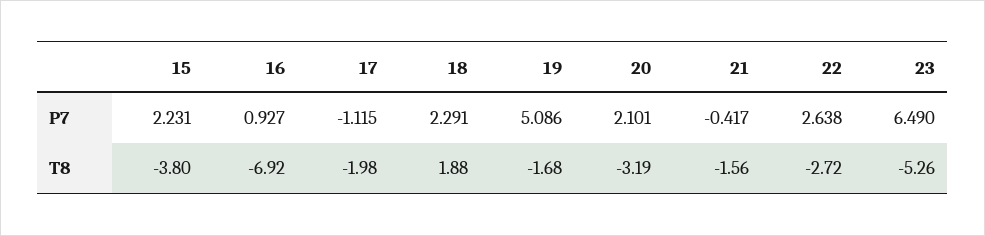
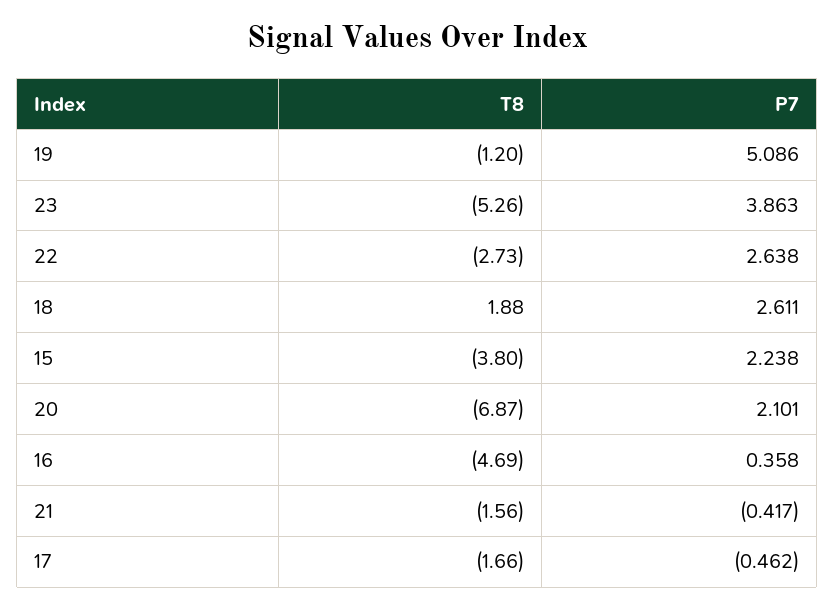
15, P7: 2.231 -> 2.238
16, P7: 0.927 -> 0.358
17, P7: -1.115 -> -0.462
18, P7: 2.291 -> 2.611
23, P7: 6.49 -> 3.863
16, T8: -6.92 -> -4.69
17, T8: -1.98 -> -1.66
19, T8: -1.68 -> -1.2
20, T8: -3.19 -> -6.87
22, T8: -2.72 -> -2.73

